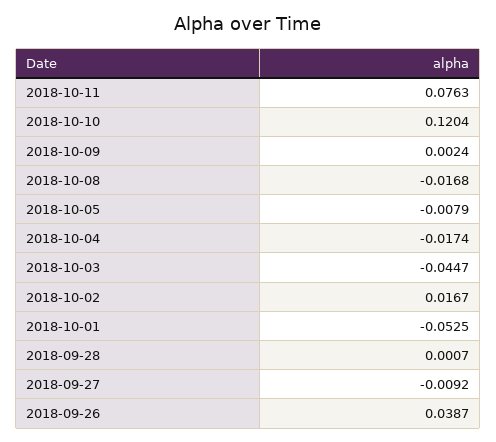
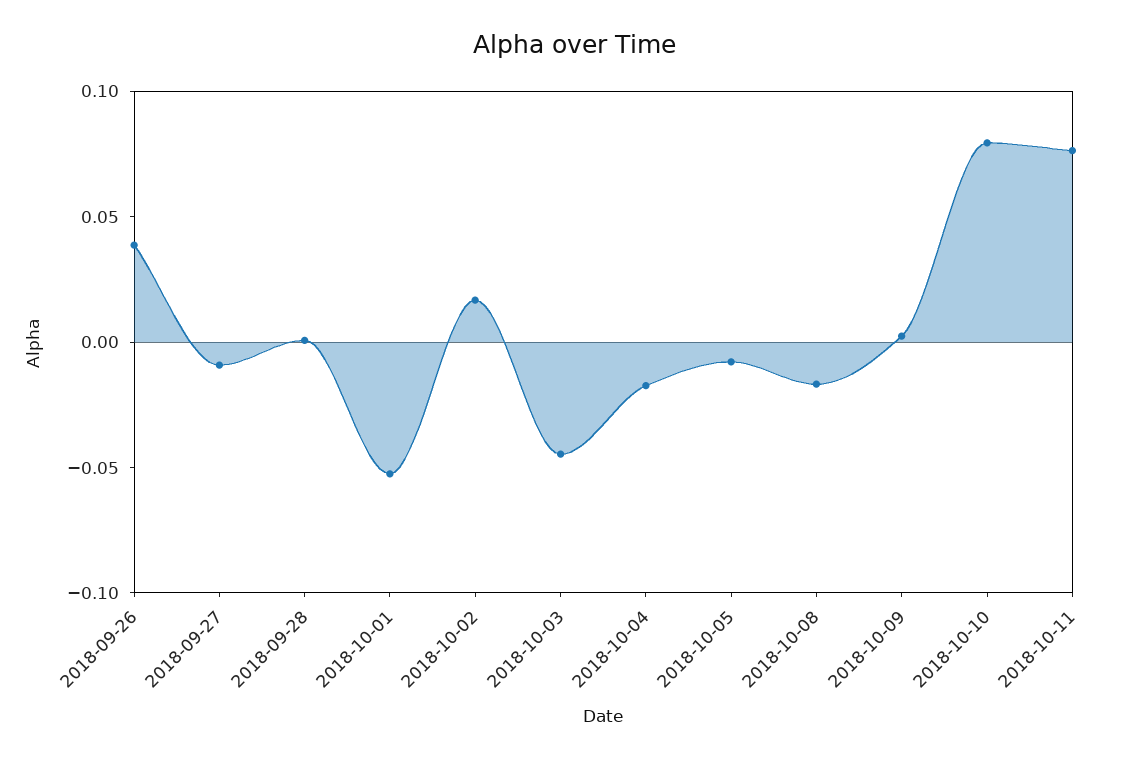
2018-10-10: 0.1204 -> 0.08

